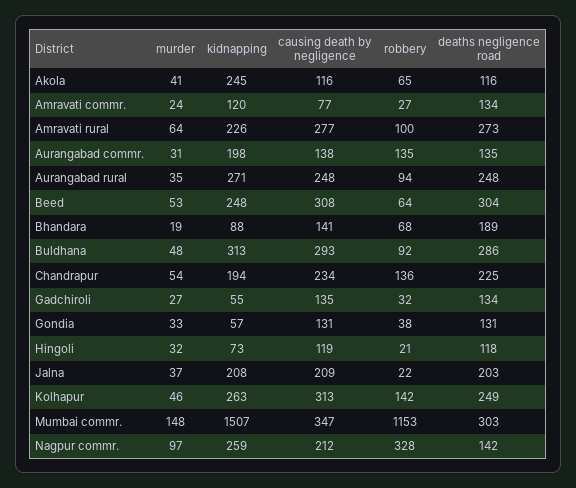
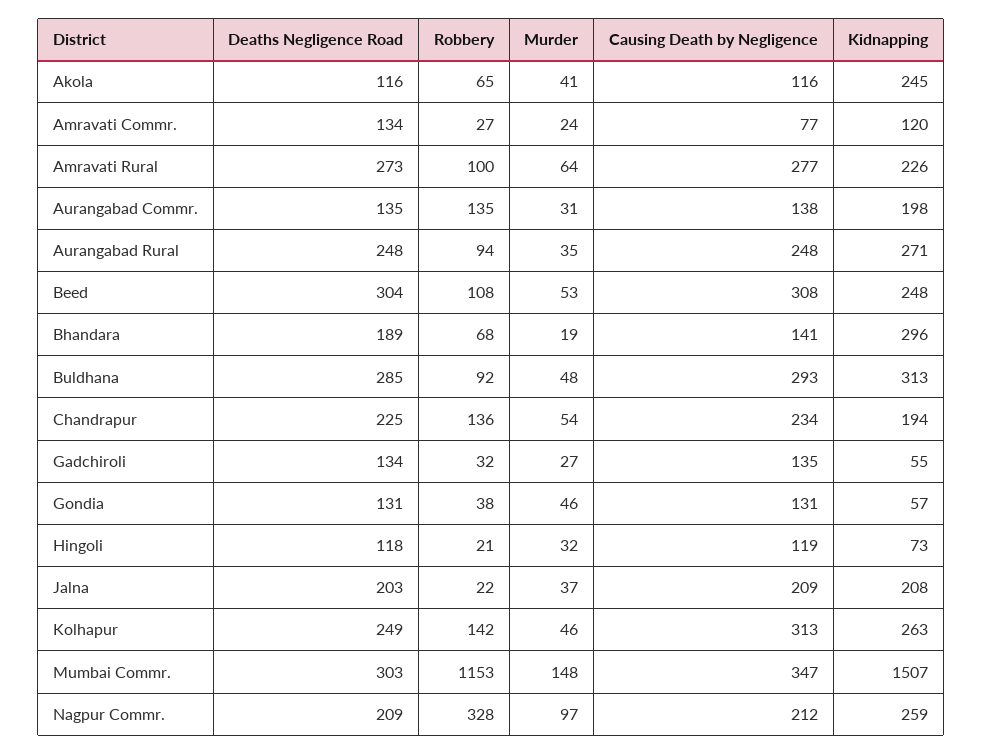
robbery, Beed: 64 -> 108
kidnapping, Bhandara: 88 -> 296
deaths negligence road, Buldhana: 286 -> 285
murder, Gondia: 33 -> 46
deaths negligence road, Nagpur commr.: 142 -> 209

